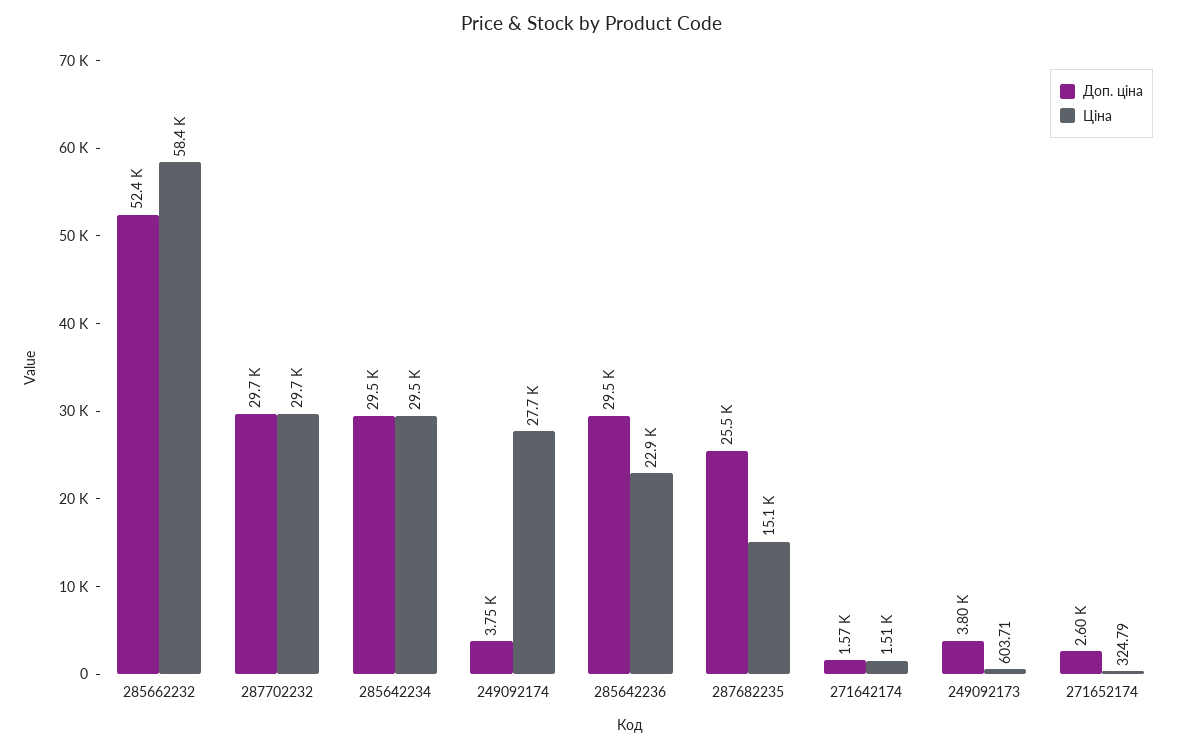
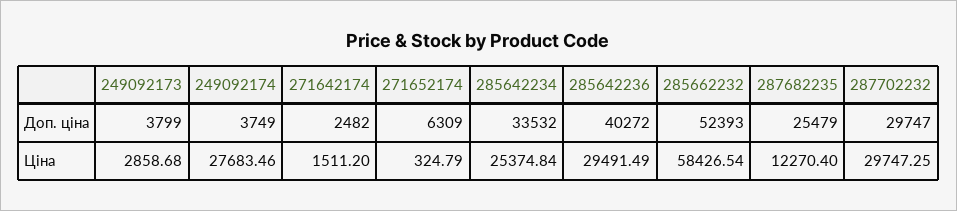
Доп. ціна, 285642234: 29500 -> 33532
Ціна, 285642234: 29500 -> 25374.84
Доп. ціна, 285642236: 29500 -> 40272
Ціна, 285642236: 22900 -> 29491.49
Ціна, 287682235: 15100 -> 12270.4
Доп. ціна, 271642174: 1570 -> 2482
Ціна, 249092173: 603.71 -> 2858.68
Доп. ціна, 271652174: 2600 -> 6309

